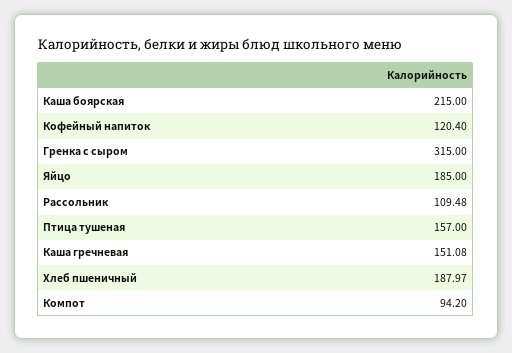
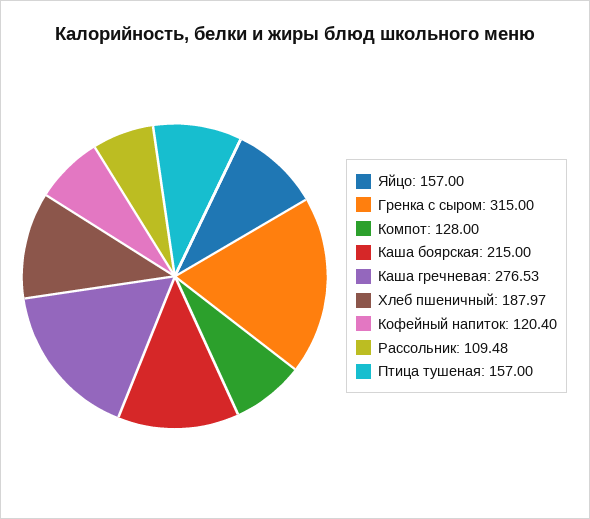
Яйцо: 185 -> 157
Каша гречневая: 151.08 -> 276.53
Компот: 94.2 -> 128

